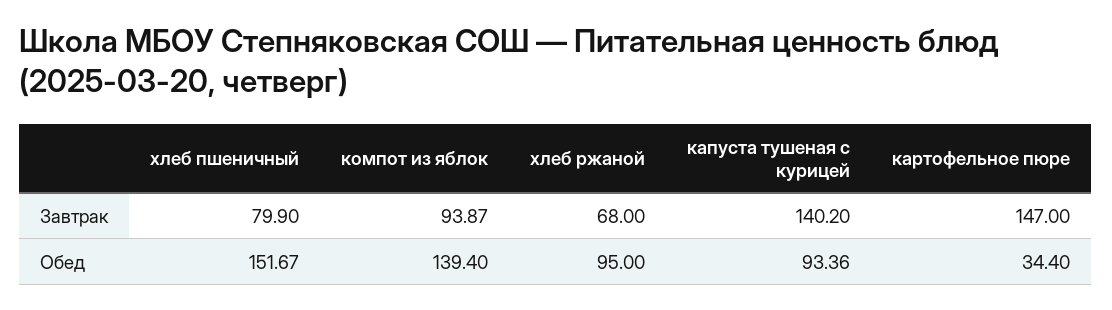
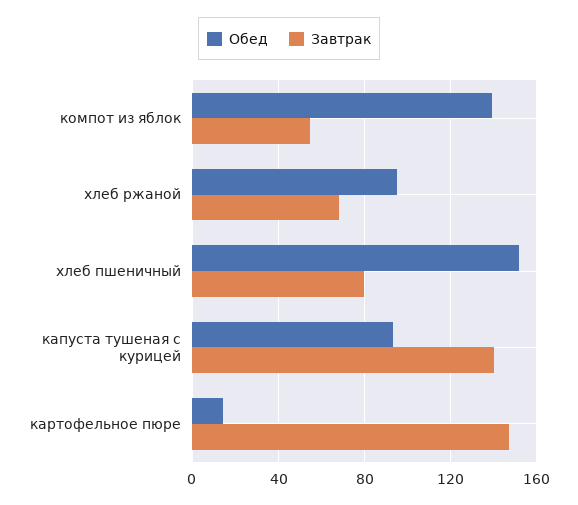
Завтрак, компот из яблок: 93.87 -> 55
Обед, картофельное пюре: 34.4 -> 15

